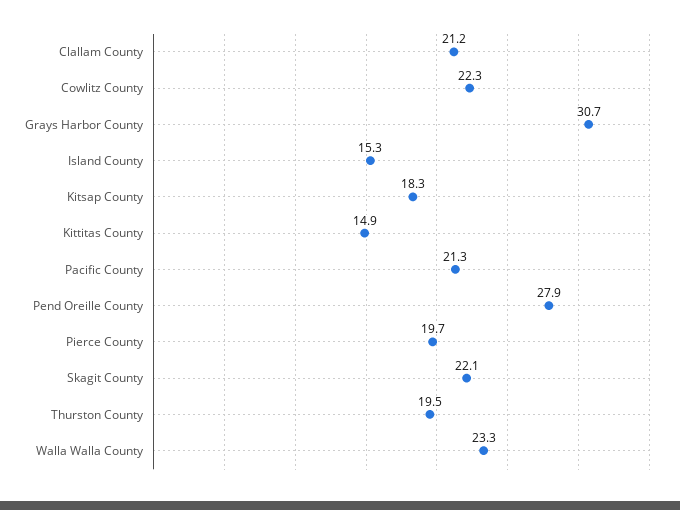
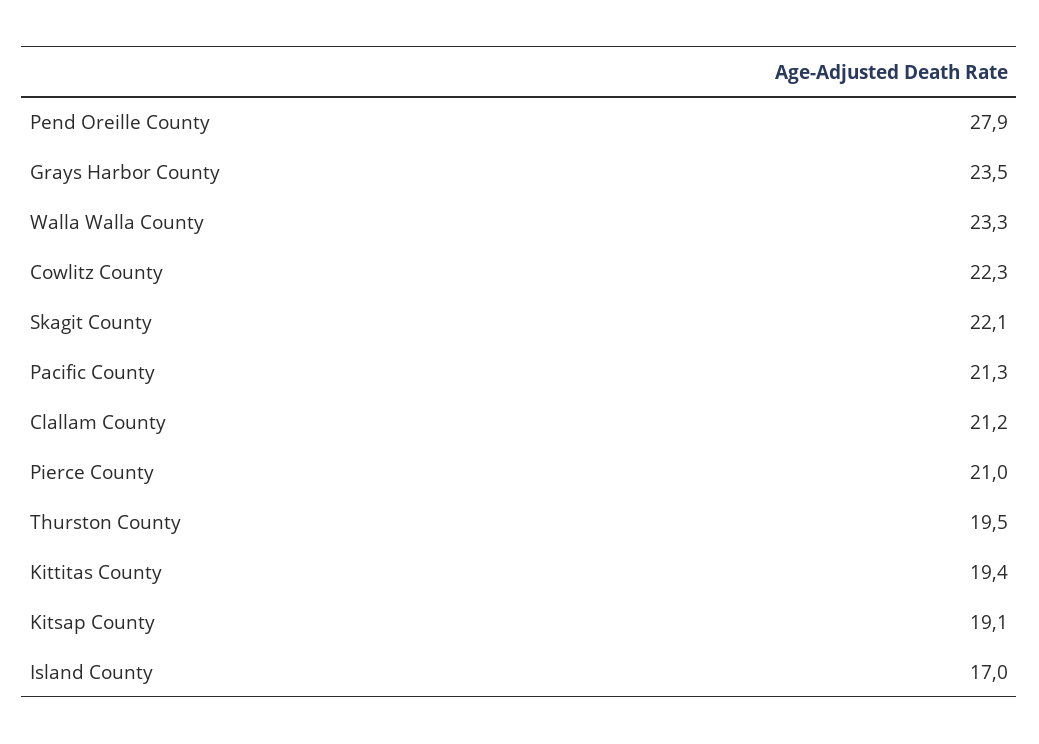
Grays Harbor County: 30.7 -> 23.5
Island County: 15.3 -> 17
Kitsap County: 18.3 -> 19.1
Kittitas County: 14.9 -> 19.4
Pierce County: 19.7 -> 21

